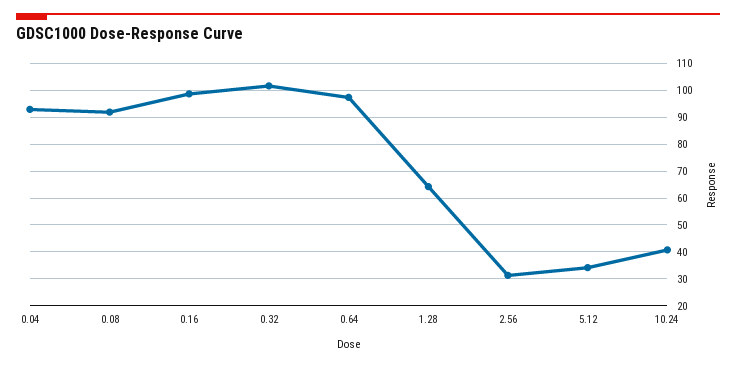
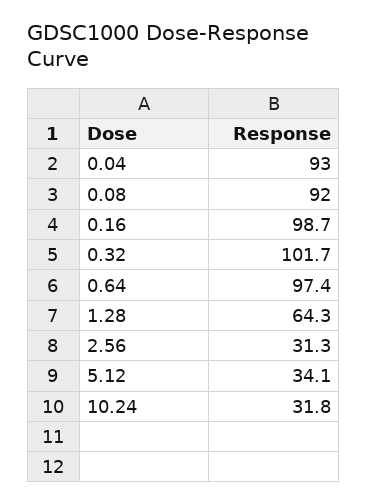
10.24: 40 -> 31.8

